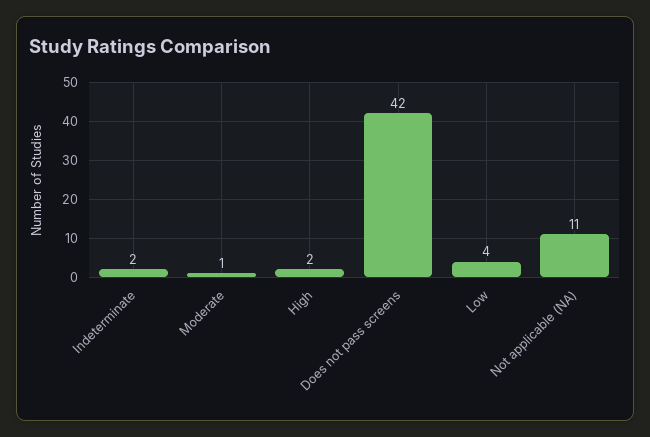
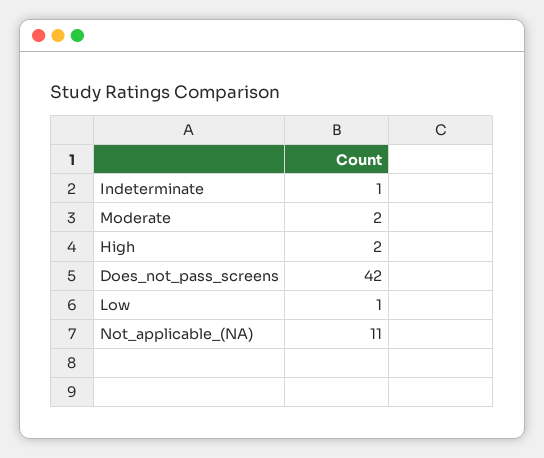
Indeterminate: 2 -> 1
Moderate: 1 -> 2
Low: 4 -> 1

